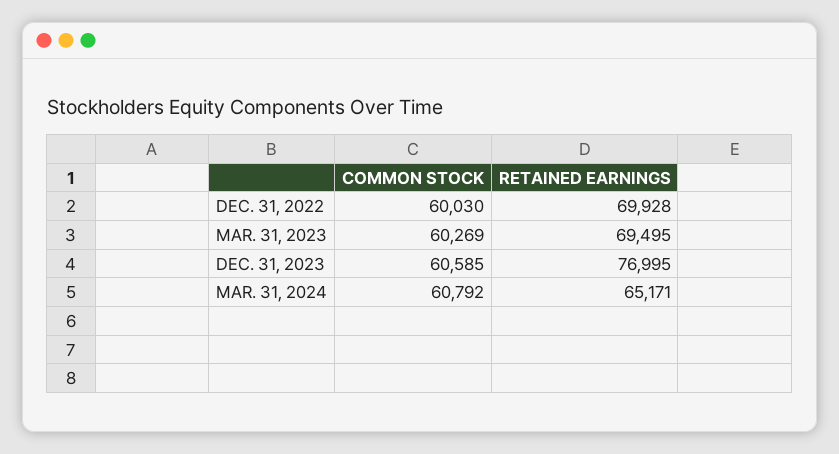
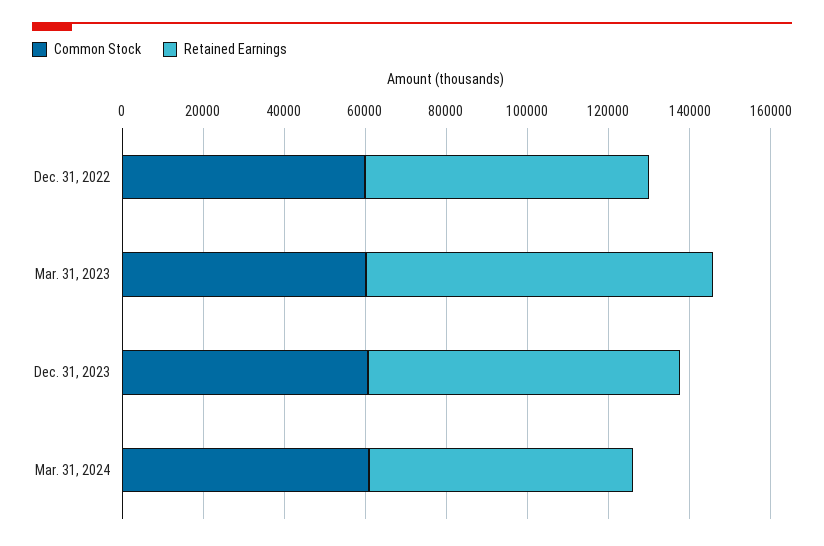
RETAINED EARNINGS, MAR. 31, 2023: 69495 -> 85000

